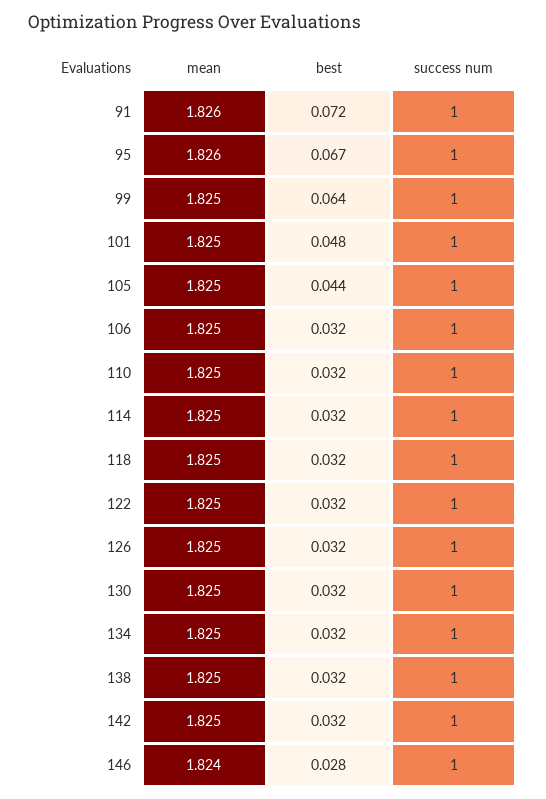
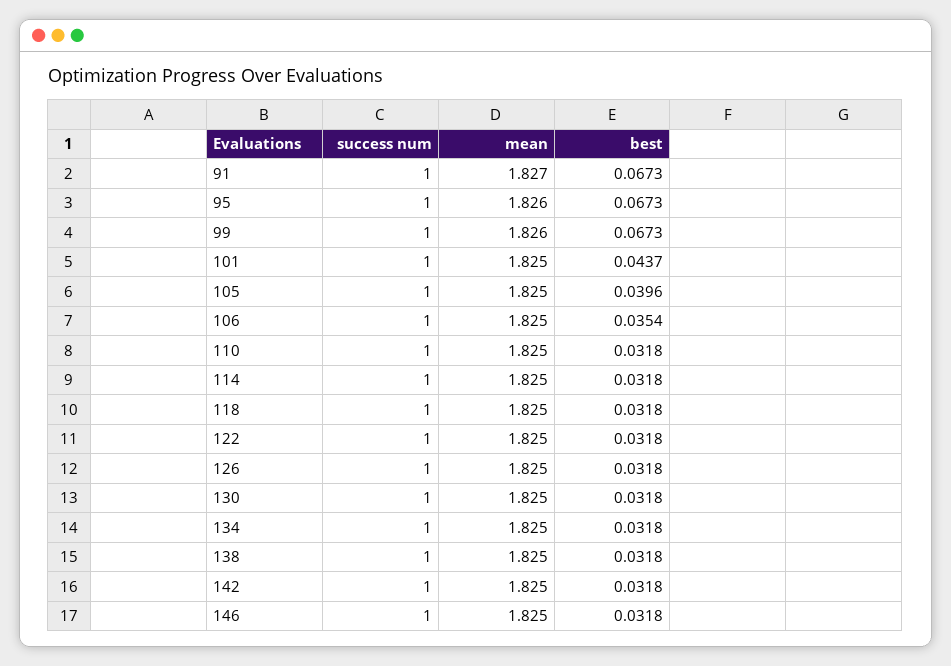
mean, 91: 1.826 -> 1.827
best, 91: 0.072 -> 0.0673
mean, 99: 1.825 -> 1.826
best, 99: 0.064 -> 0.0673
best, 101: 0.048 -> 0.0437
best, 105: 0.044 -> 0.0396
best, 106: 0.032 -> 0.0354
mean, 146: 1.824 -> 1.825
best, 146: 0.028 -> 0.0318

